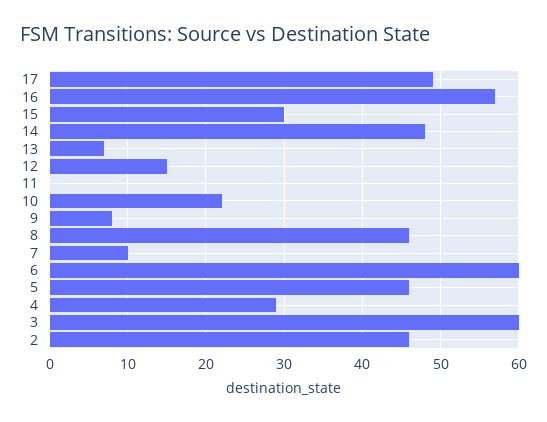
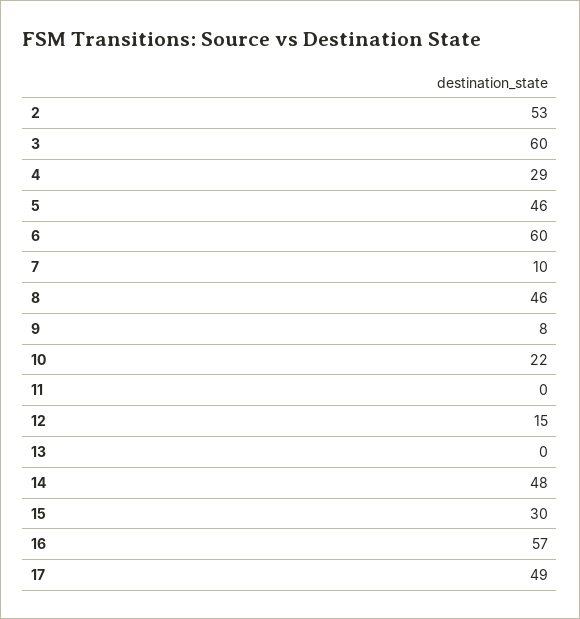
13: 7 -> 0
2: 46 -> 53

